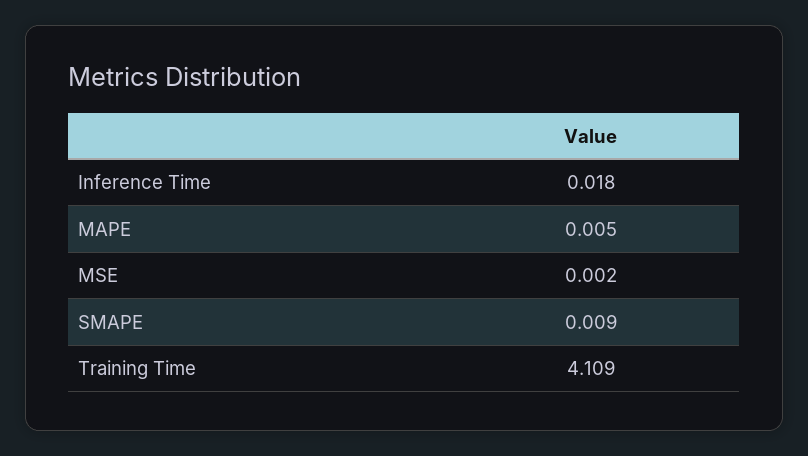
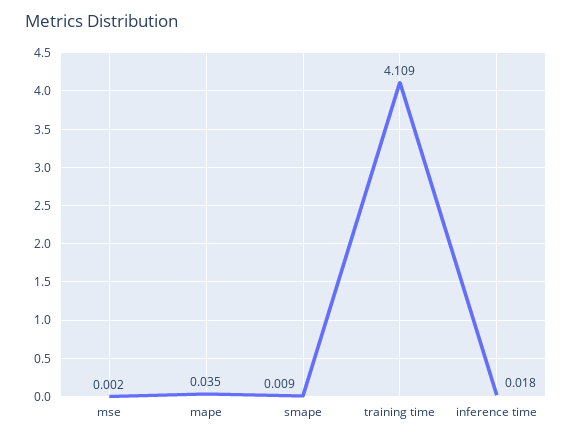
MAPE: 0.005 -> 0.035

